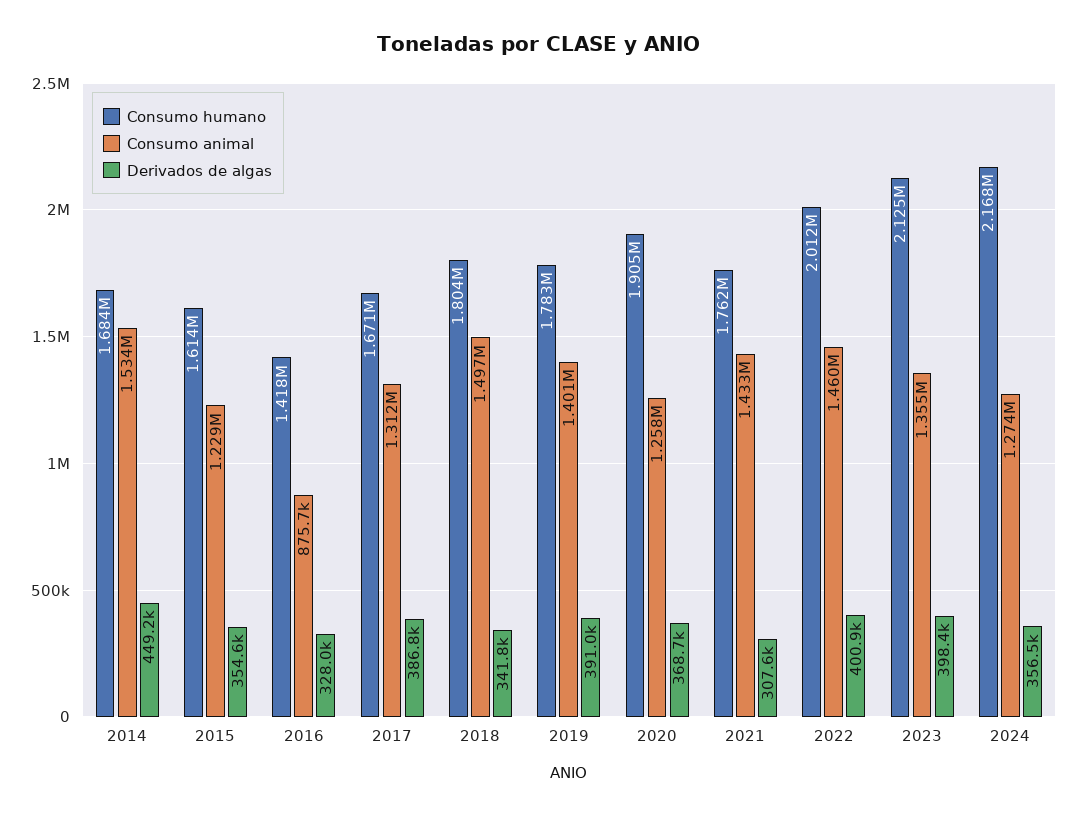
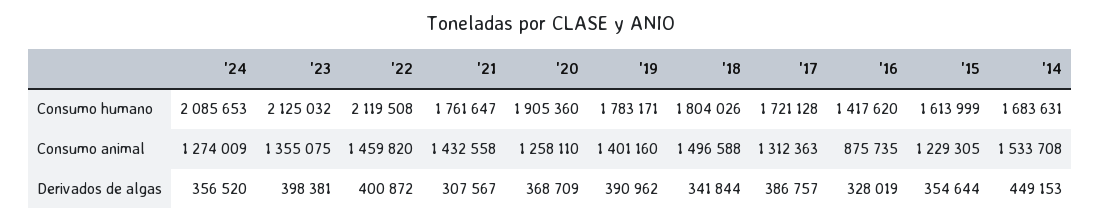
Consumo humano, 2017: 1671000 -> 1721128
Consumo humano, 2022: 2012000 -> 2119508
Consumo humano, 2024: 2168000 -> 2085653

